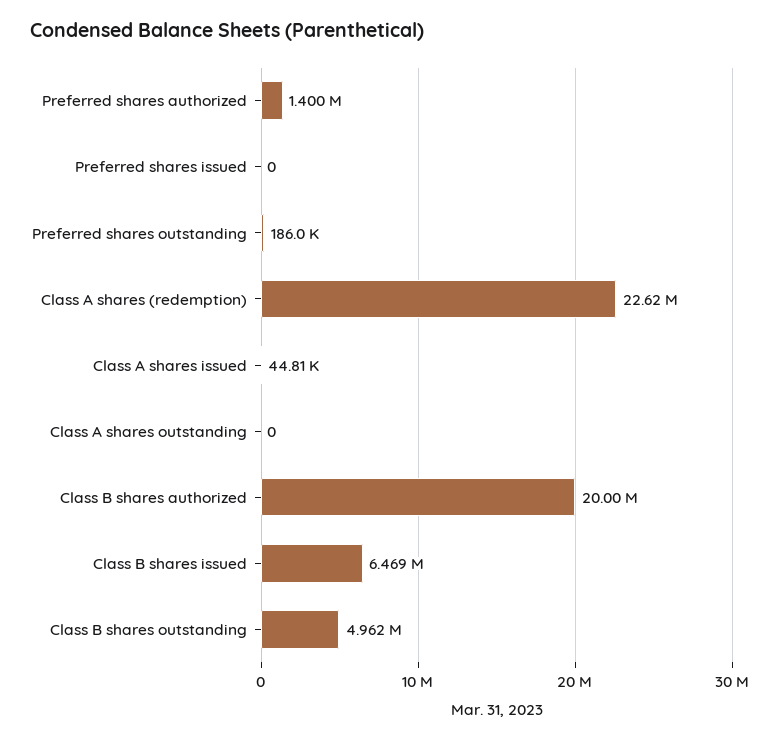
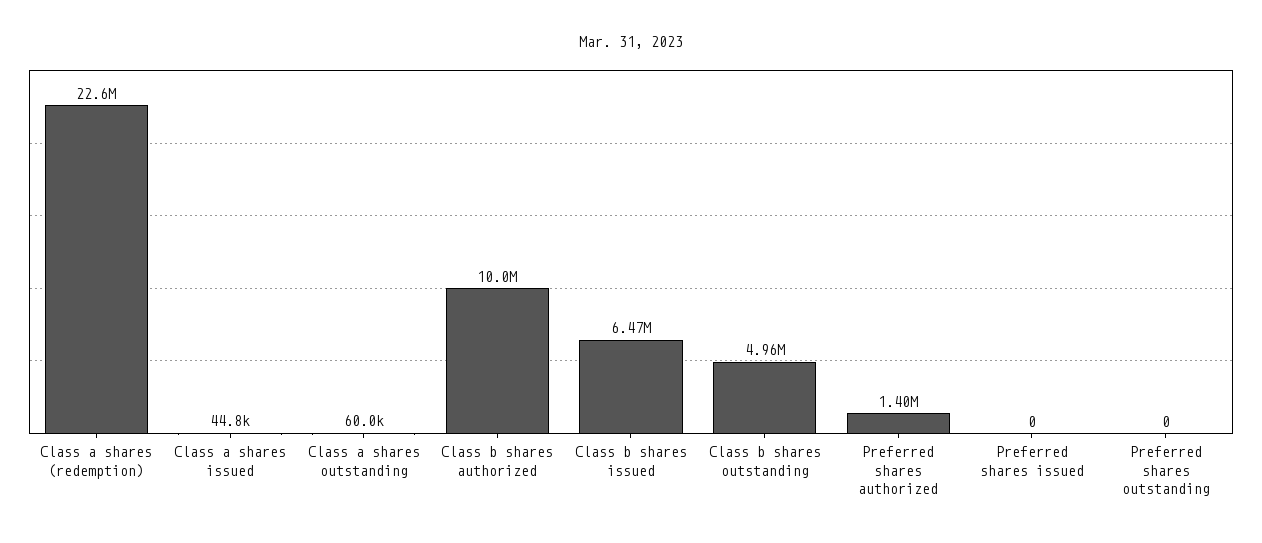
Preferred shares outstanding: 186000 -> 0
Class A shares outstanding: 0 -> 60000
Class B shares authorized: 20000000 -> 10000000

